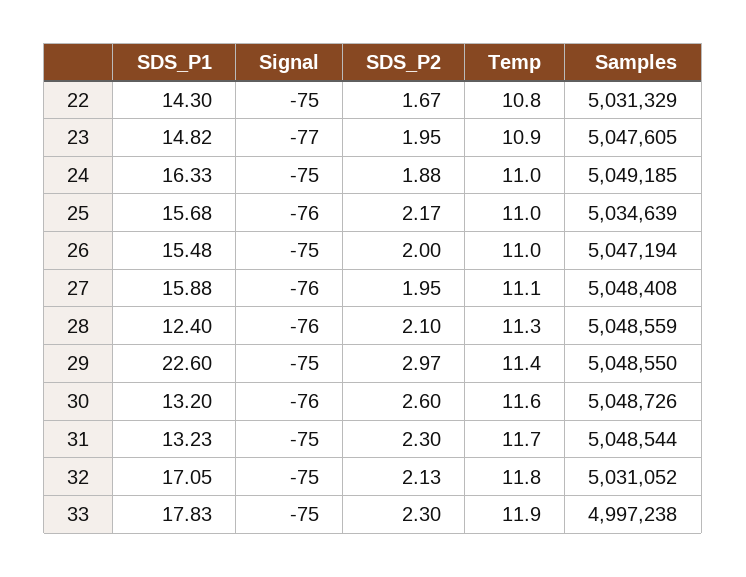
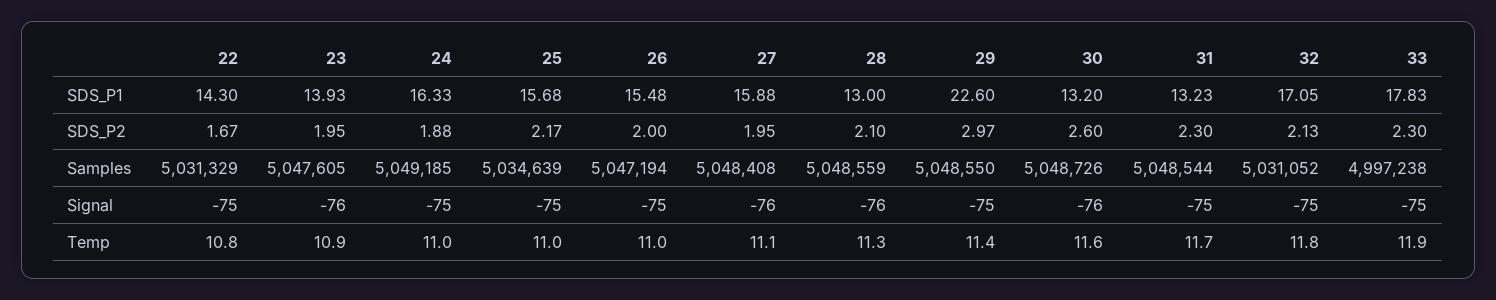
SDS_P1, 23: 14.82 -> 13.93
Signal, 23: -77 -> -76
Signal, 25: -76 -> -75
SDS_P1, 28: 12.4 -> 13

